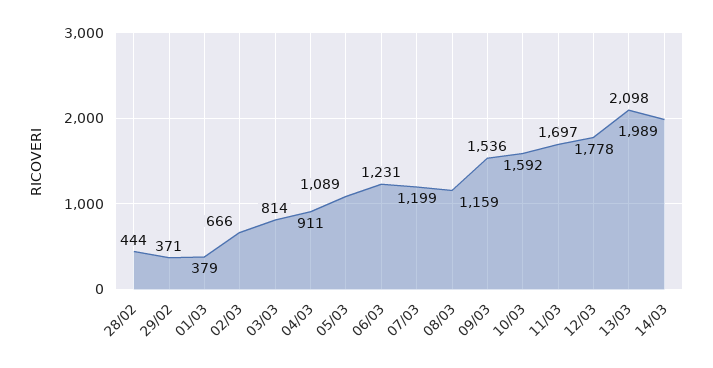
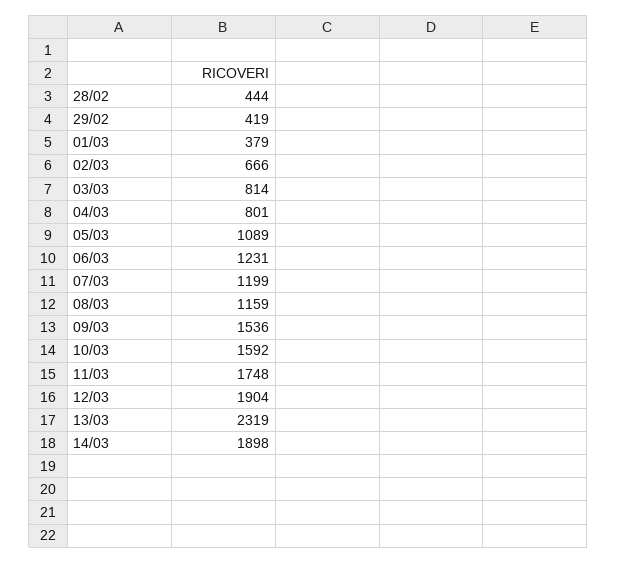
29/02: 371 -> 419
04/03: 911 -> 801
11/03: 1697 -> 1748
12/03: 1778 -> 1904
13/03: 2098 -> 2319
14/03: 1989 -> 1898

